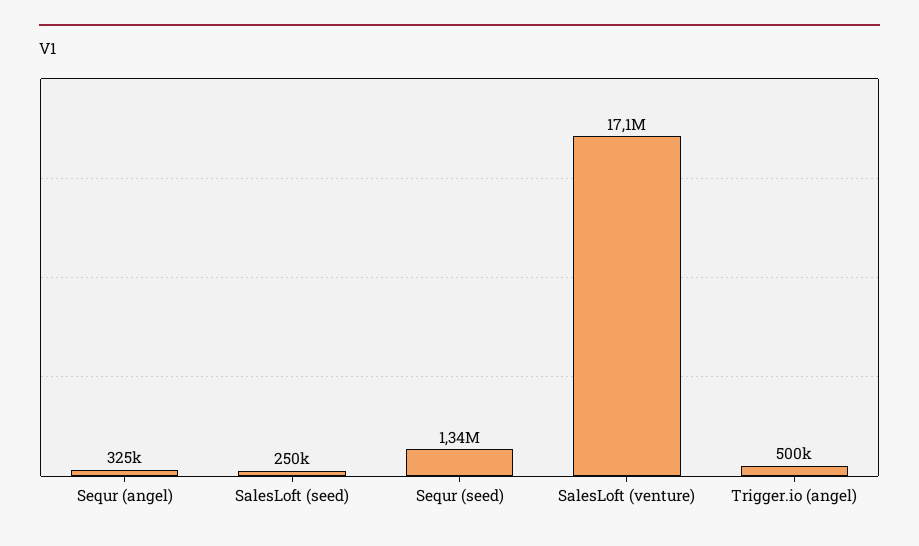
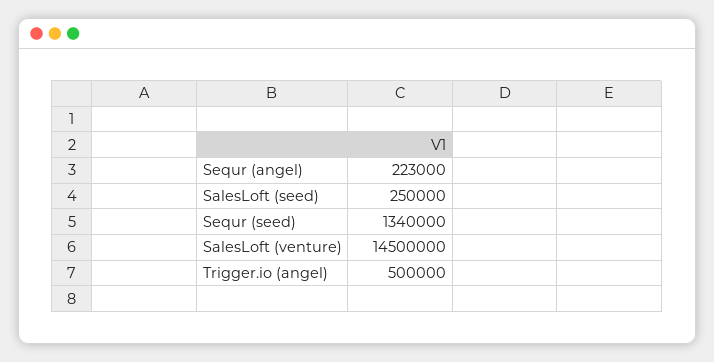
Sequr (angel): 325000 -> 223000
SalesLoft (venture): 17100000 -> 14500000

